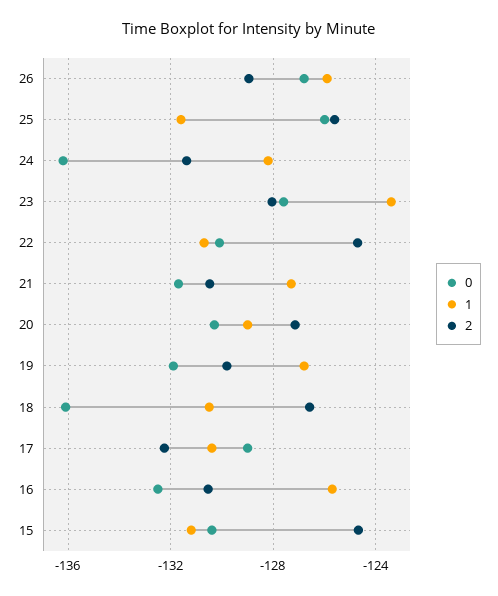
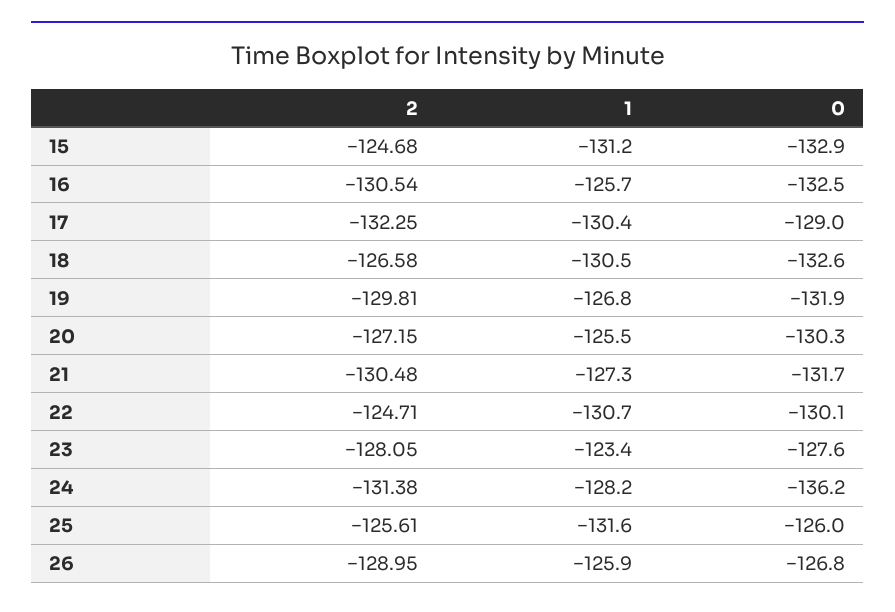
1, 20: -129 -> -125.5
0, 18: -136 -> -132.6
0, 15: -130.5 -> -132.9

